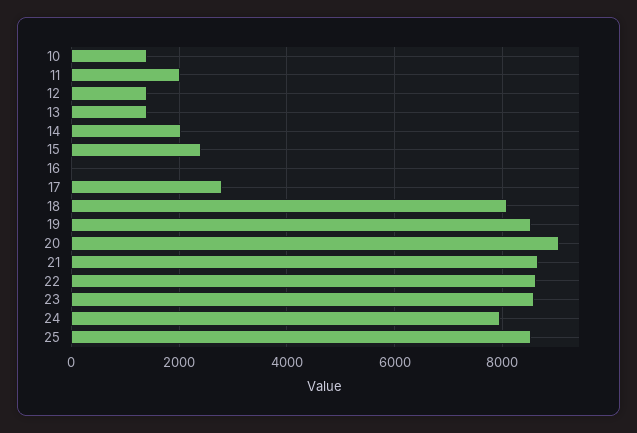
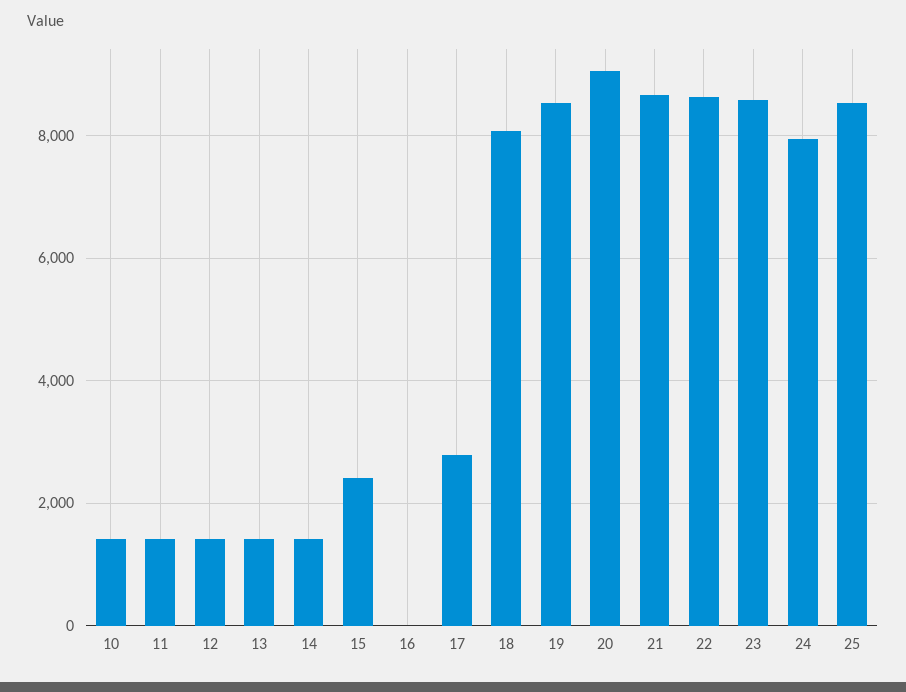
11: 2000 -> 1400
14: 2000 -> 1400

